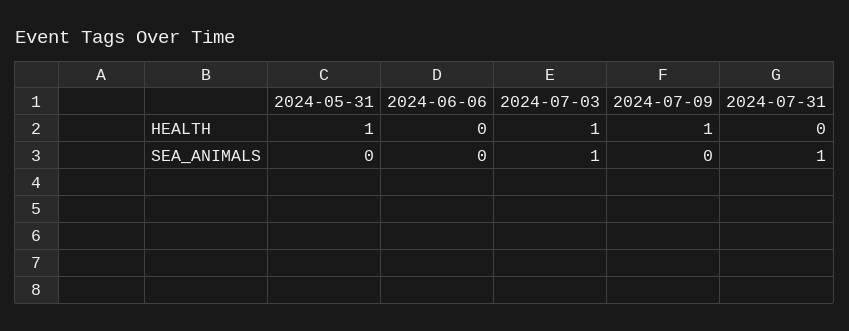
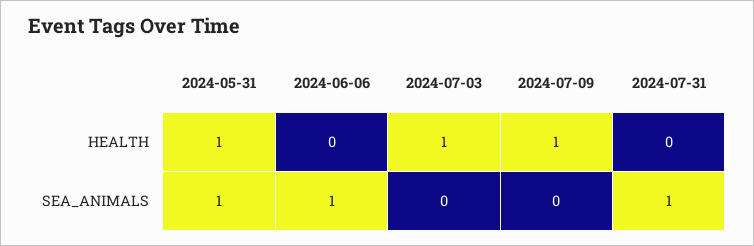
2024-05-31, SEA_ANIMALS: 0 -> 1
2024-06-06, SEA_ANIMALS: 0 -> 1
2024-07-03, SEA_ANIMALS: 1 -> 0

